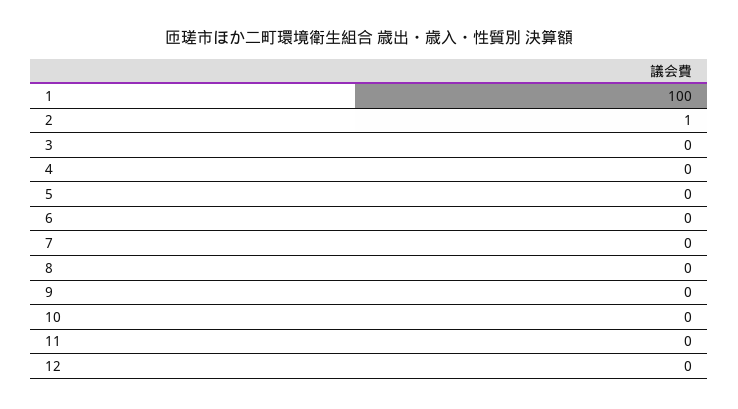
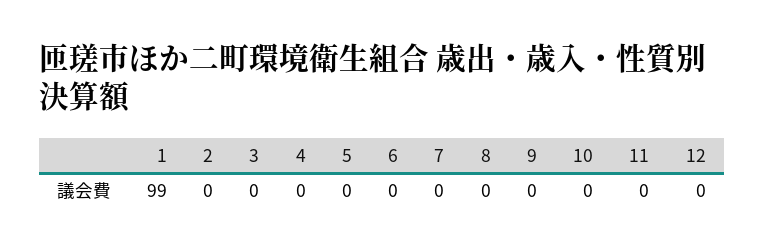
1: 100 -> 99
2: 1 -> 0

